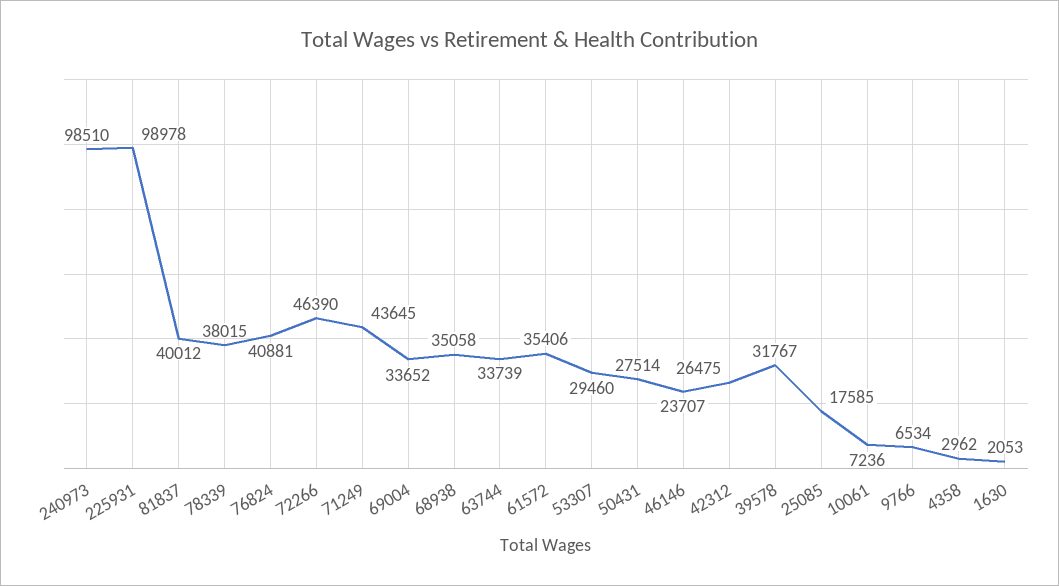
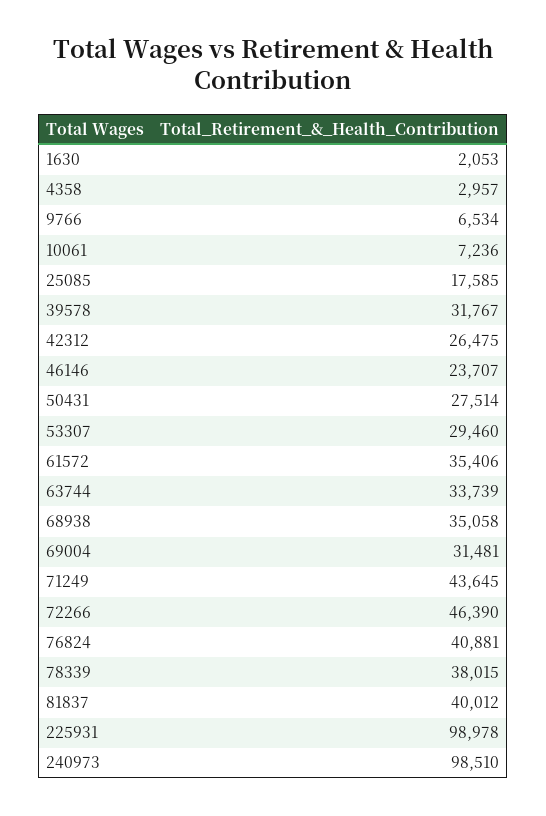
69004: 33652 -> 31481
4358: 2962 -> 2957

